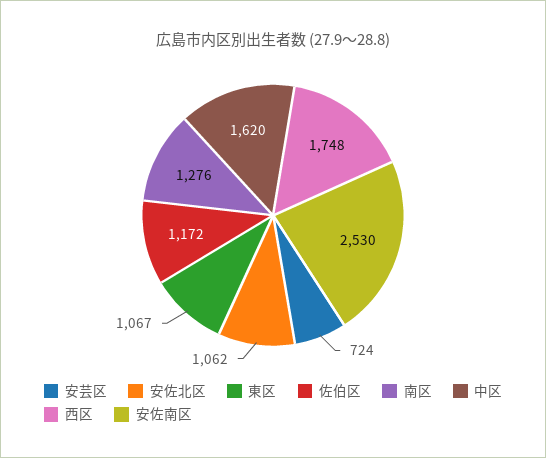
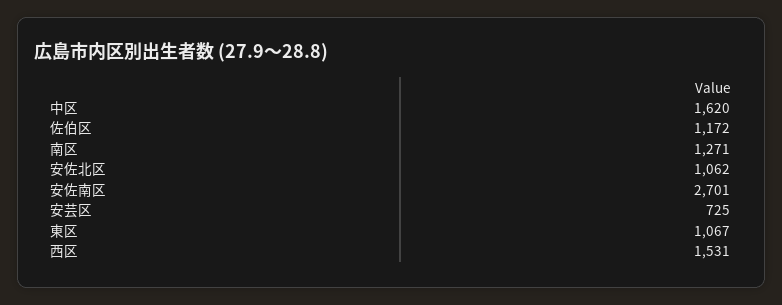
安芸区: 724 -> 725
南区: 1276 -> 1271
西区: 1748 -> 1531
安佐南区: 2530 -> 2701

